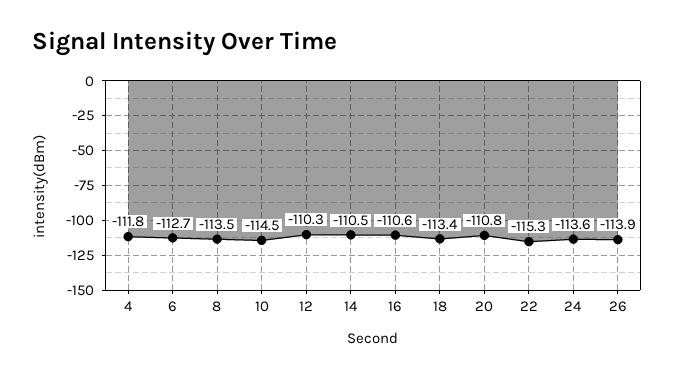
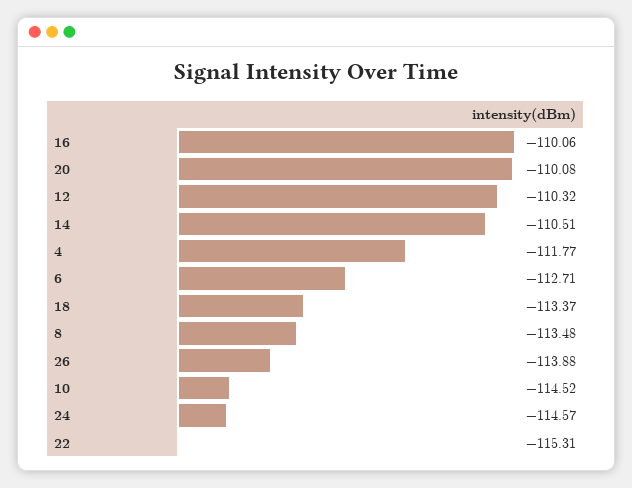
16: -110.6 -> -110.06
20: -110.8 -> -110.08
24: -113.6 -> -114.57

